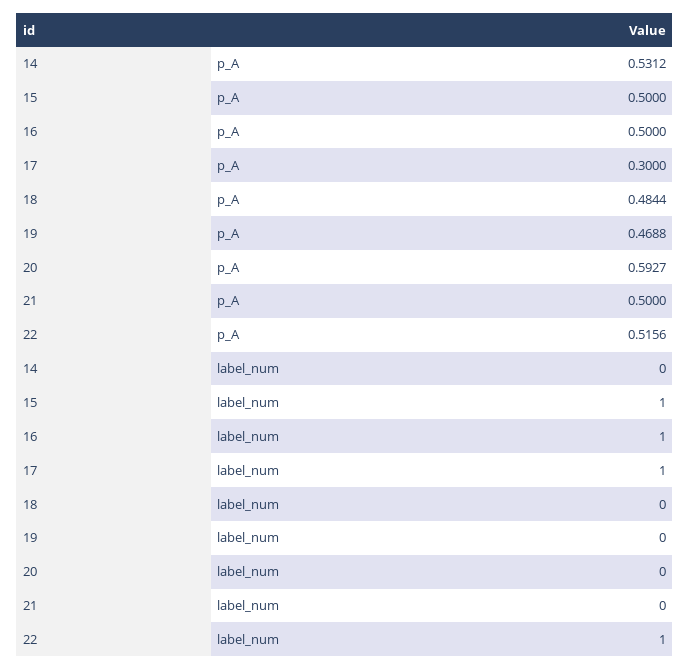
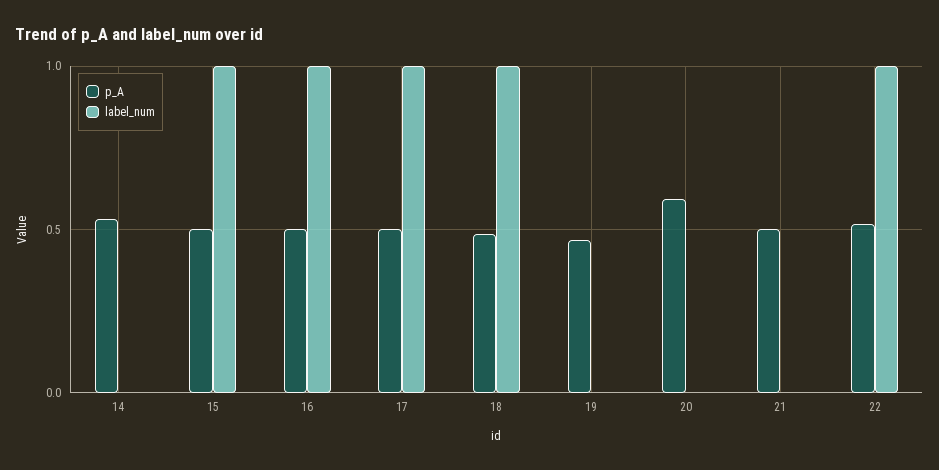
p_A, 17: 0.3 -> 0.5
label_num, 18: 0 -> 1

